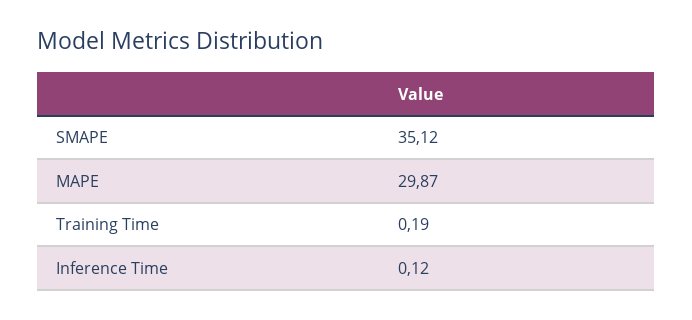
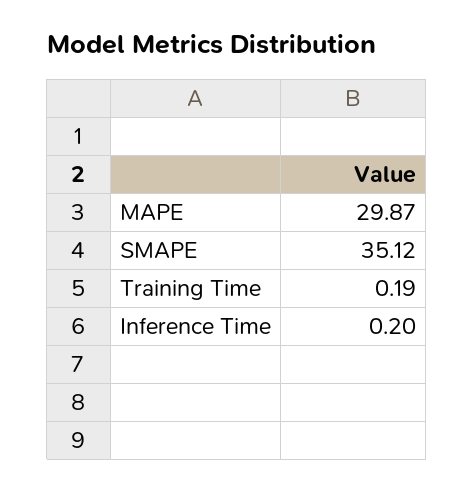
Inference Time: 0.12 -> 0.2

